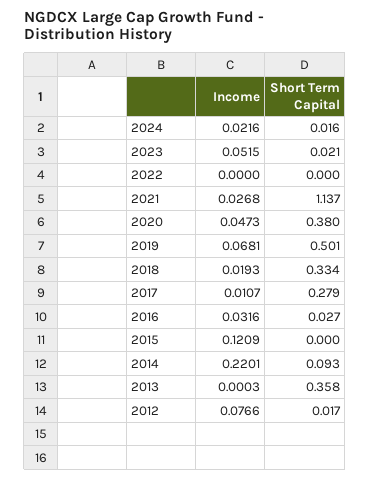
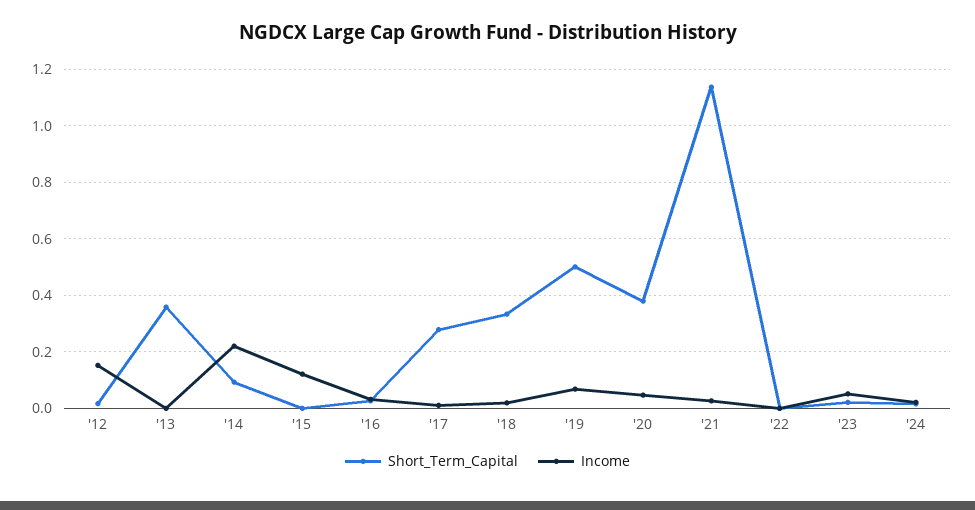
Income, 2012: 0.0766 -> 0.15

